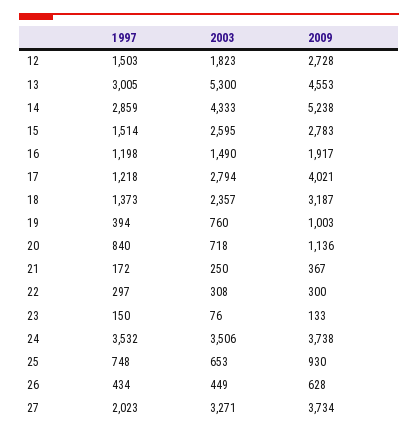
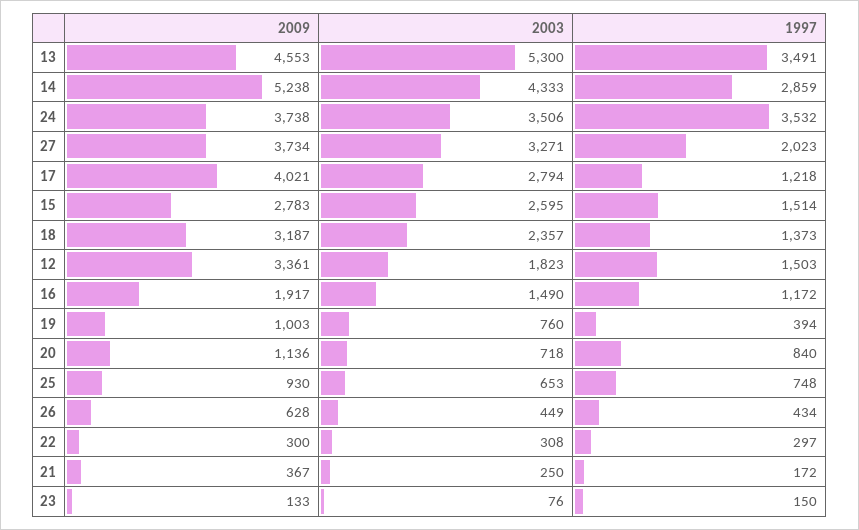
2009, 12: 2728 -> 3361
1997, 13: 3005 -> 3491
1997, 16: 1198 -> 1172

